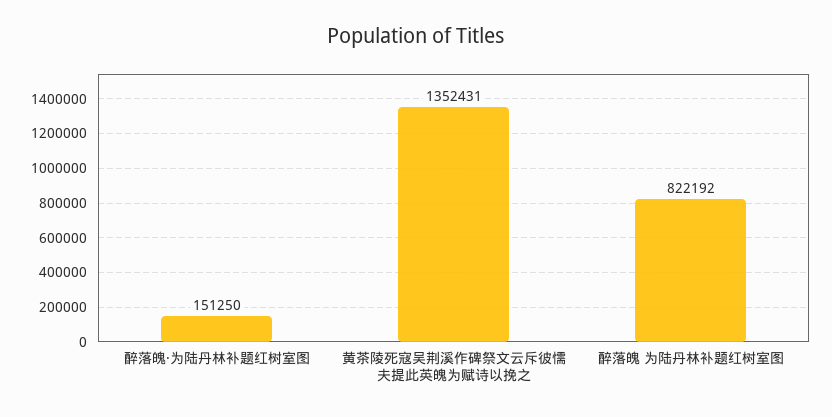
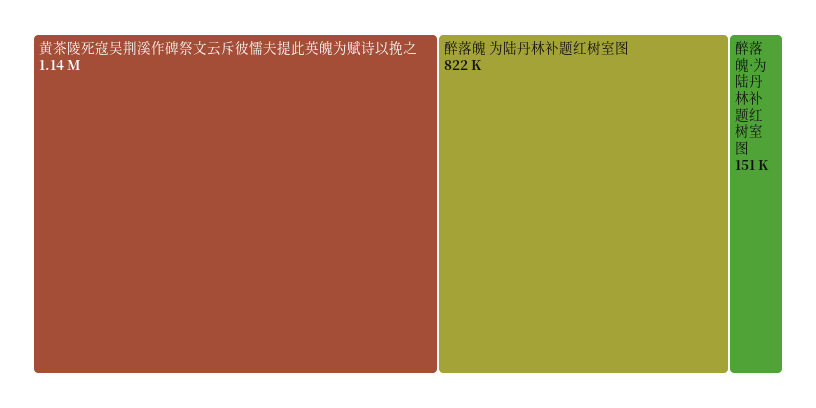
黄茶陵死寇吴荆溪作碑祭文云斥彼懦夫提此英魄为赋诗以挽之: 1352431 -> 1140000

